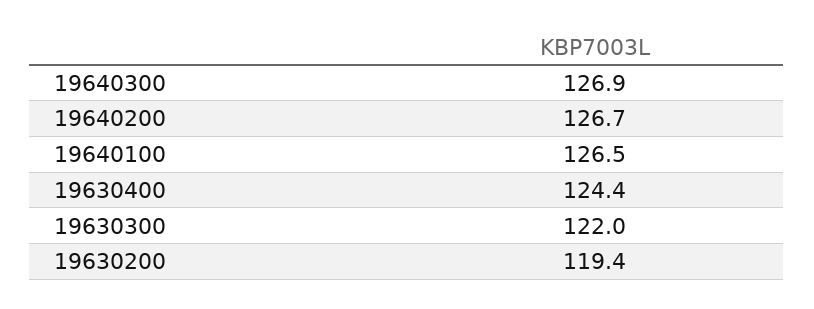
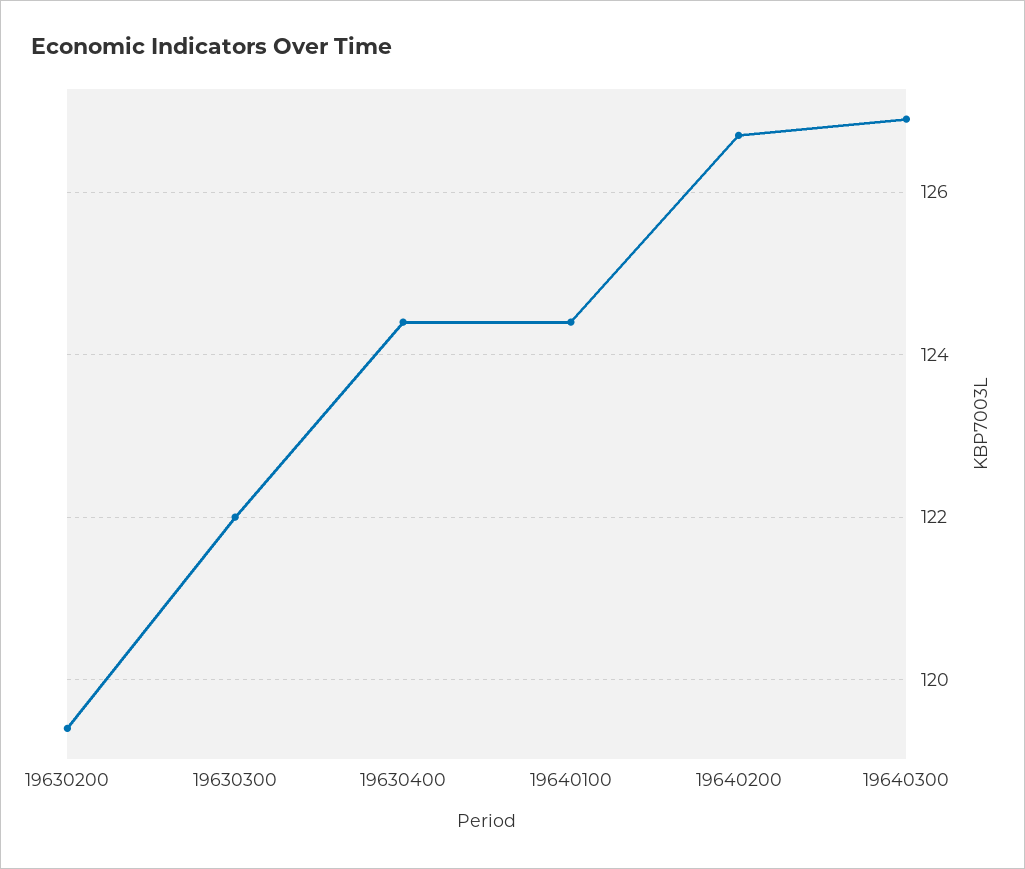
19640100: 126.5 -> 124.5

